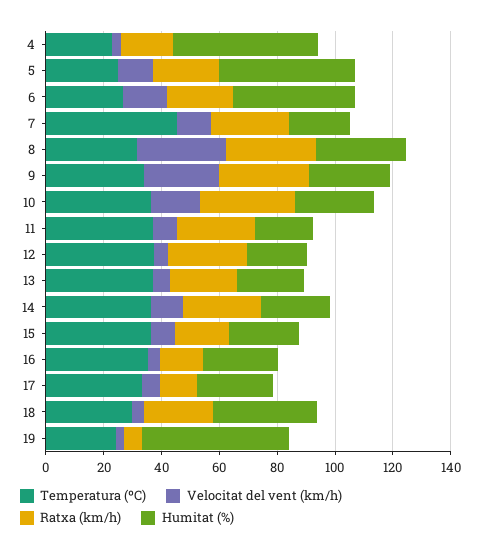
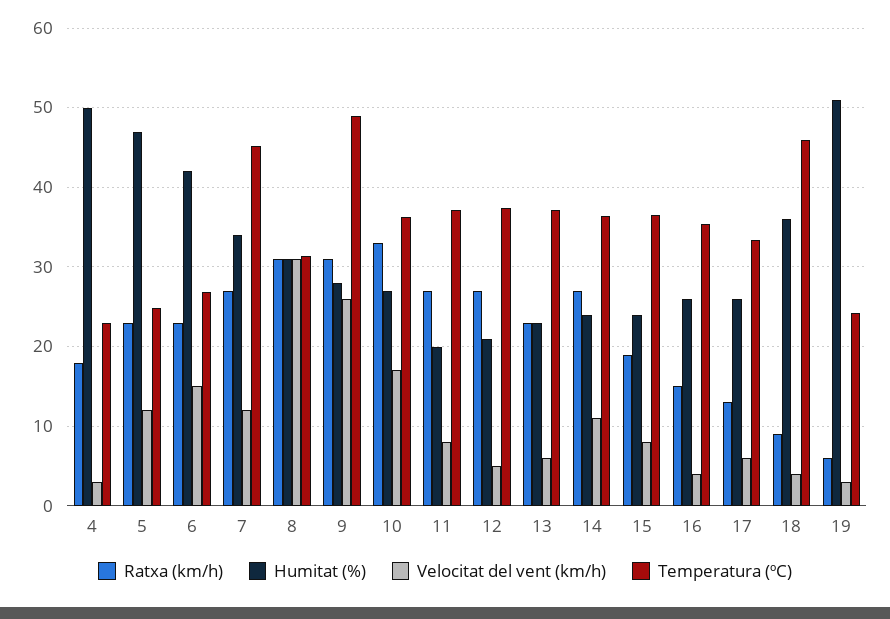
Humitat (%), 7: 20 -> 34
Temperatura (ºC), 9: 35 -> 49
Temperatura (ºC), 18: 30 -> 46
Ratxa (km/h), 18: 25 -> 9

